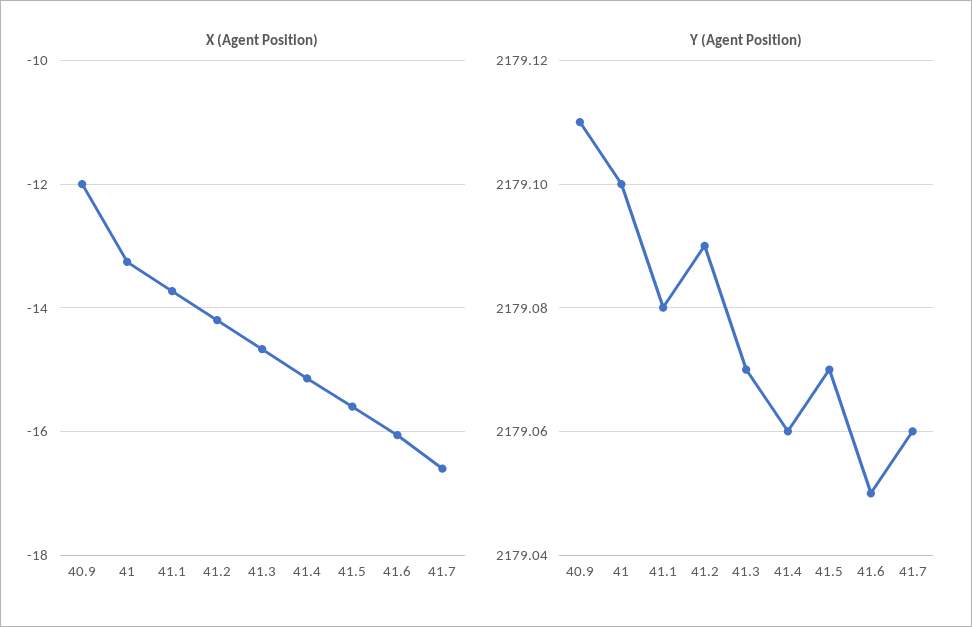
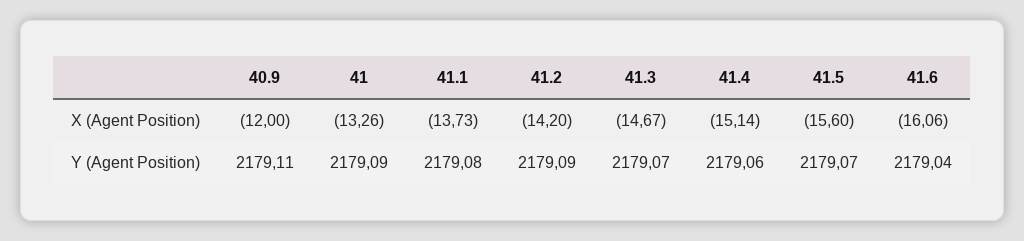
X (Agent Position), 41.7: -16.6 -> none
Y (Agent Position), 41: 2179.1 -> 2179.09
Y (Agent Position), 41.6: 2179.05 -> 2179.04
Y (Agent Position), 41.7: 2179.06 -> none

